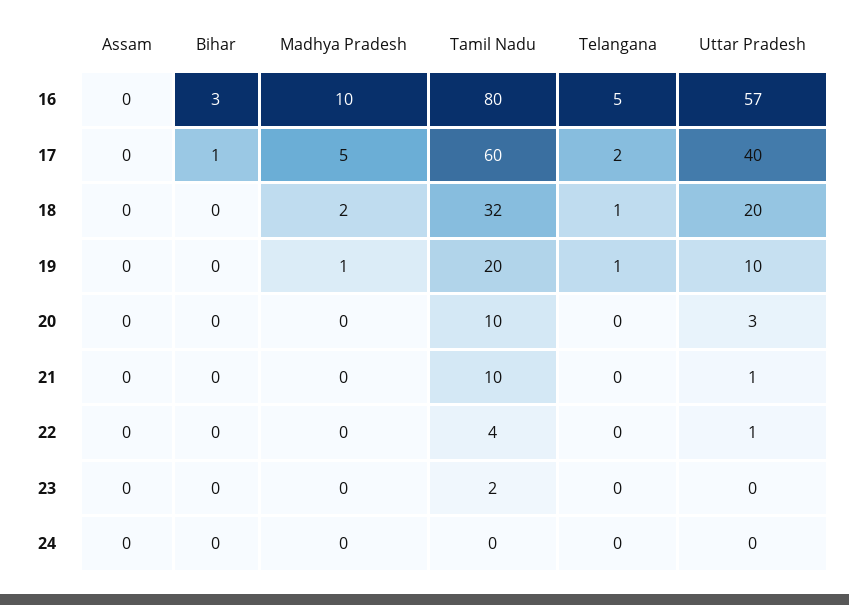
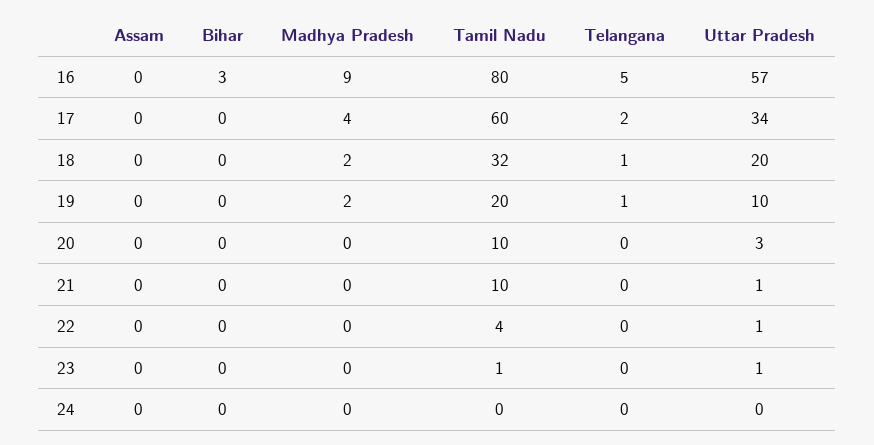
Madhya Pradesh, 16: 10 -> 9
Bihar, 17: 1 -> 0
Madhya Pradesh, 17: 5 -> 4
Uttar Pradesh, 17: 40 -> 34
Madhya Pradesh, 19: 1 -> 2
Tamil Nadu, 23: 2 -> 1
Uttar Pradesh, 23: 0 -> 1

